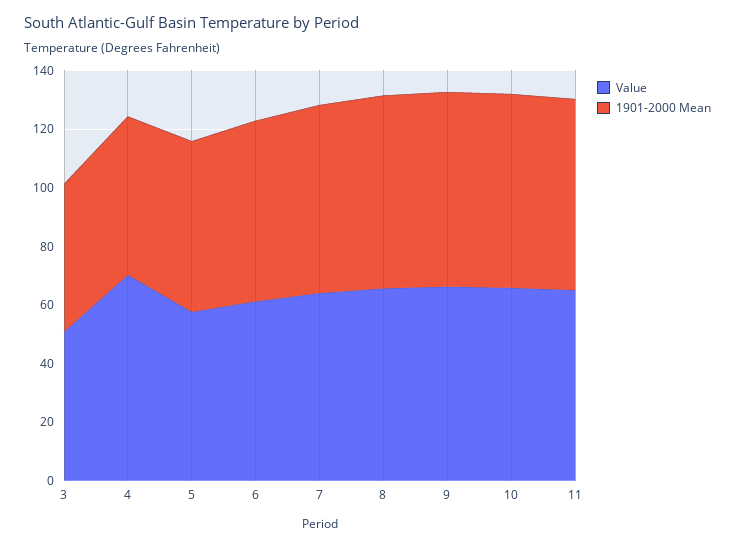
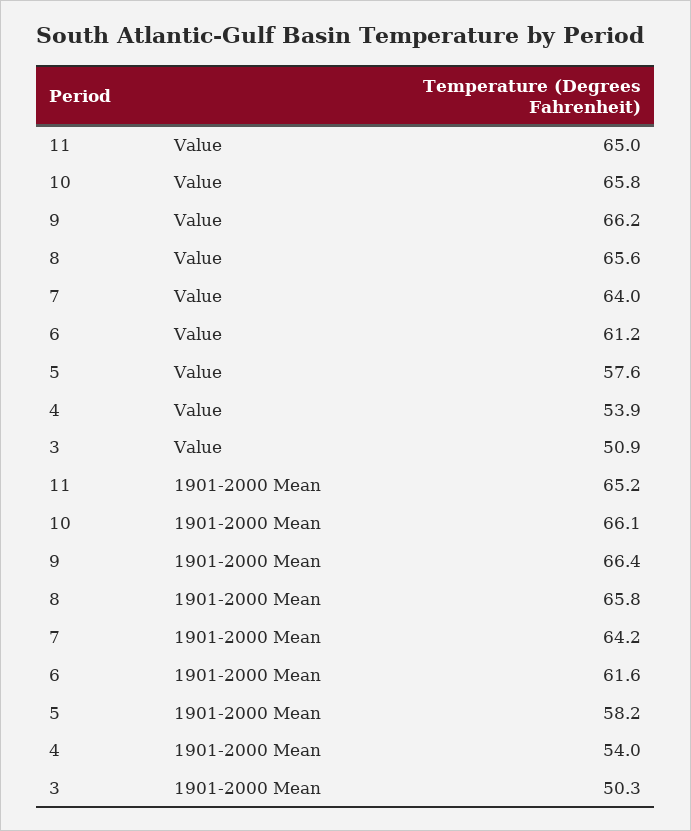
Value, 4: 70 -> 53.9

